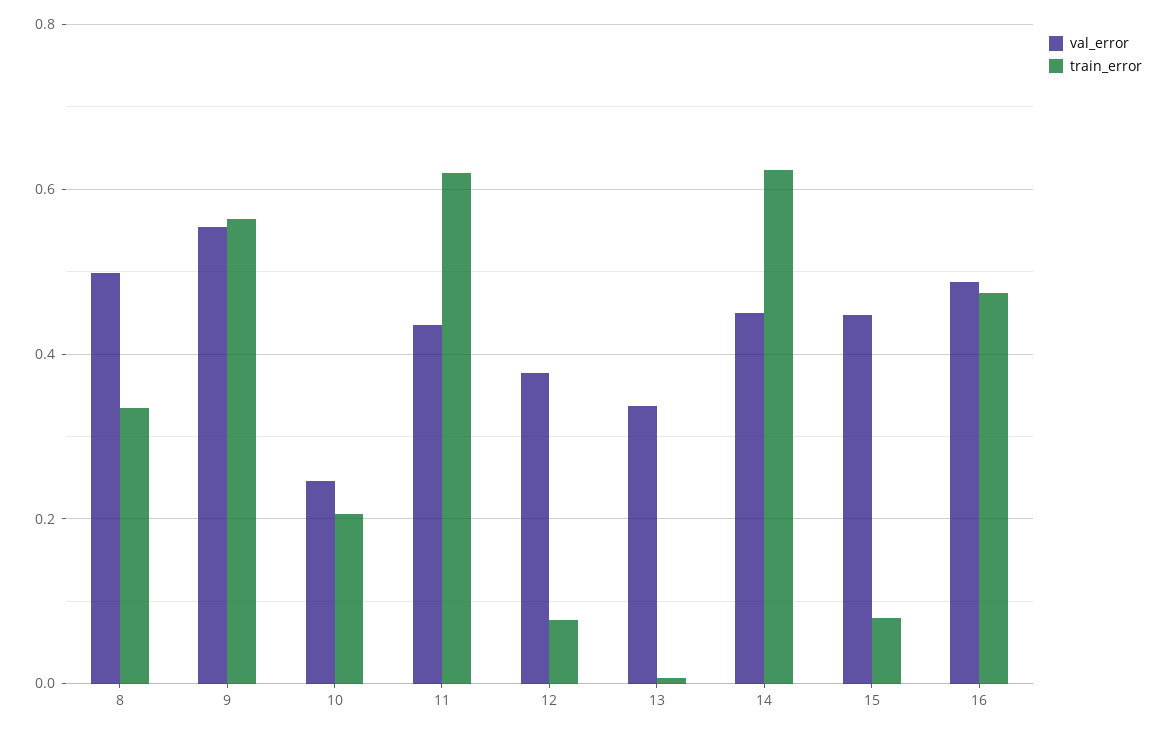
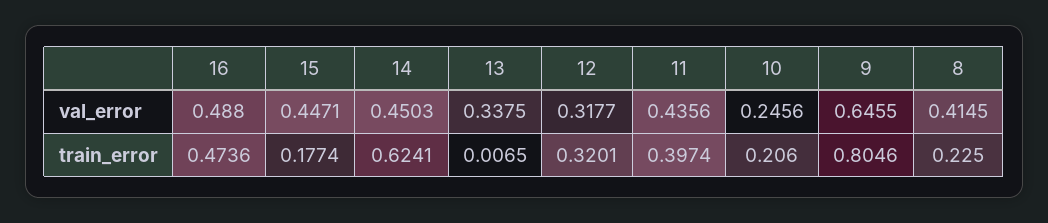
val_error, 8: 0.5 -> 0.4145
train_error, 8: 0.34 -> 0.225
val_error, 9: 0.56 -> 0.6455
train_error, 9: 0.56 -> 0.8046
train_error, 11: 0.62 -> 0.3974
val_error, 12: 0.38 -> 0.3177
train_error, 12: 0.08 -> 0.3201
train_error, 15: 0.08 -> 0.1774

